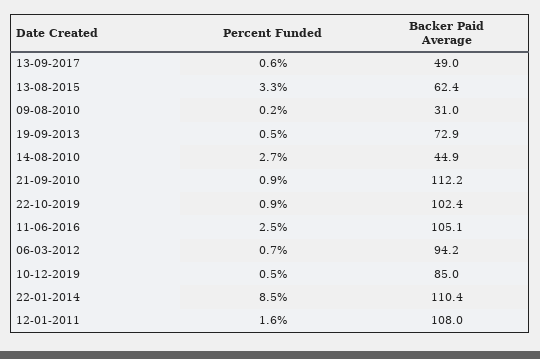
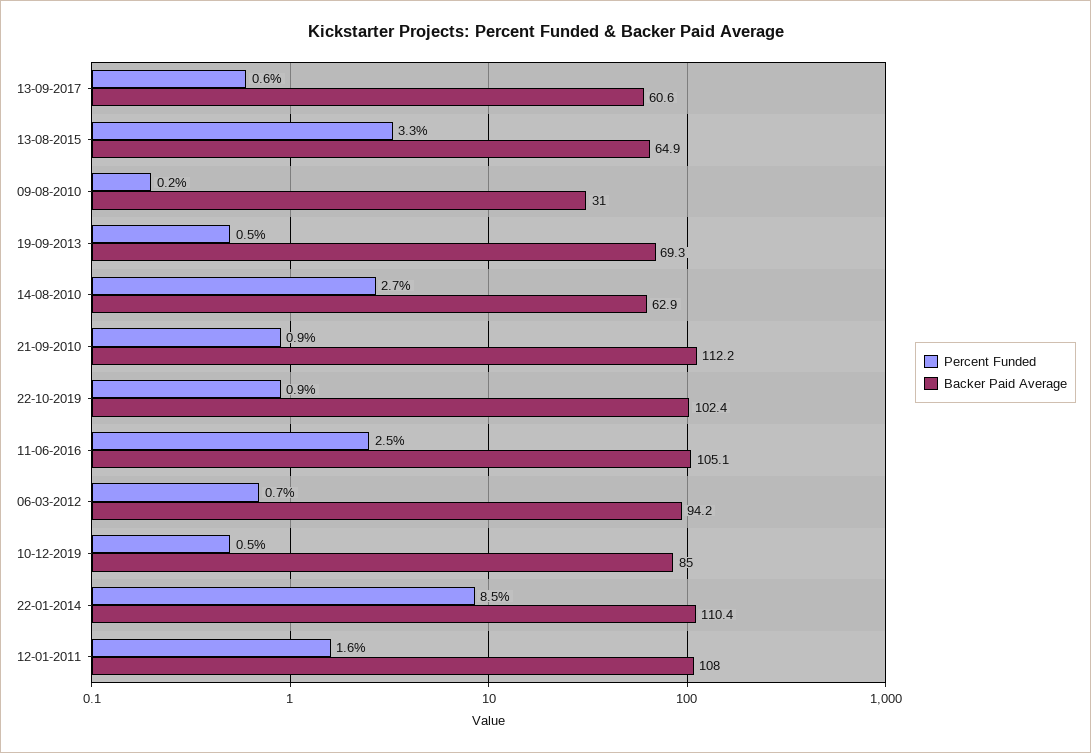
Backer Paid Average, 13-09-2017: 49 -> 60.6
Backer Paid Average, 13-08-2015: 62.4 -> 64.9
Backer Paid Average, 19-09-2013: 72.9 -> 69.3
Backer Paid Average, 14-08-2010: 44.9 -> 62.9

